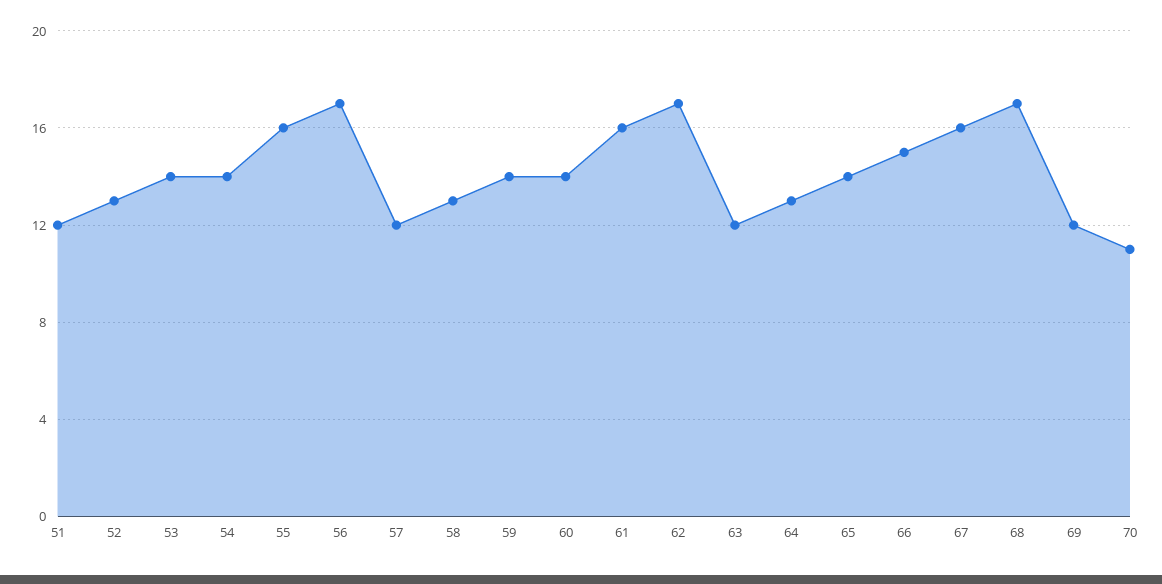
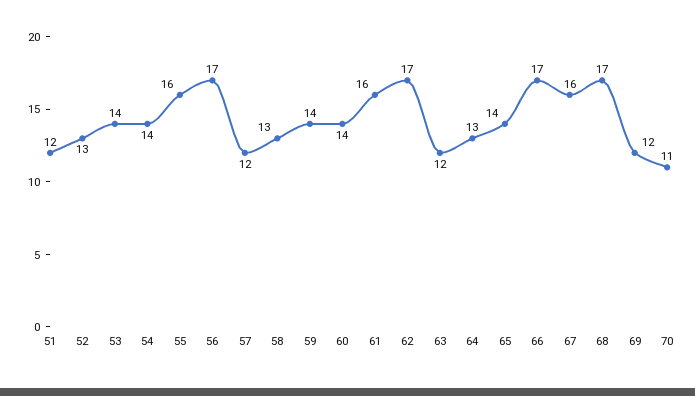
66: 15 -> 17

